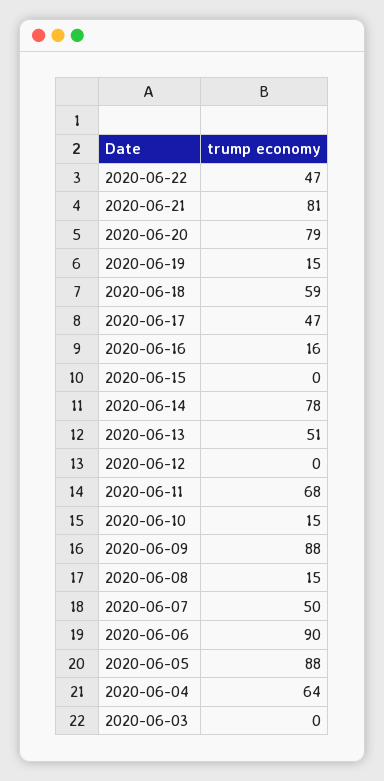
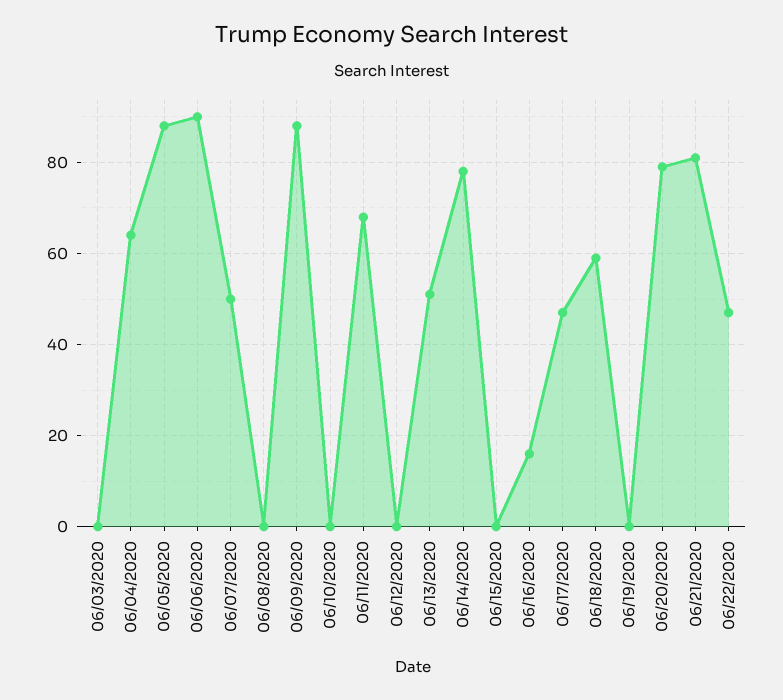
2020-06-19: 15 -> 0
2020-06-10: 15 -> 0
2020-06-08: 15 -> 0

